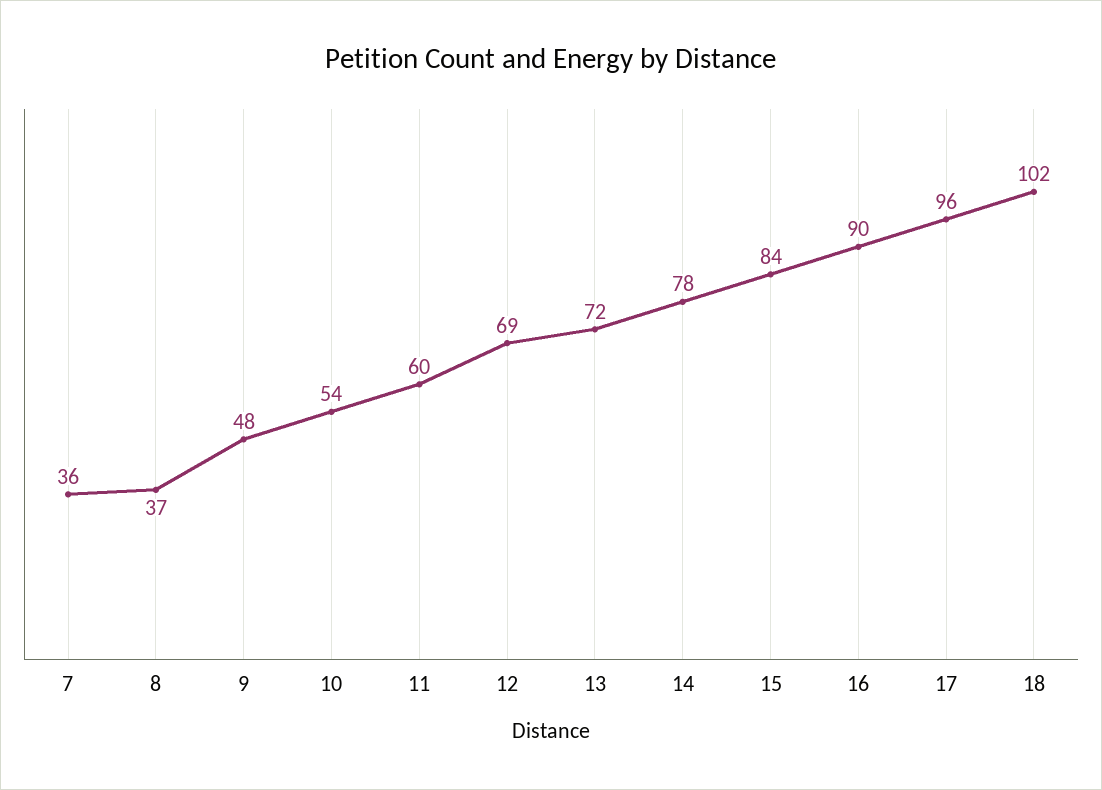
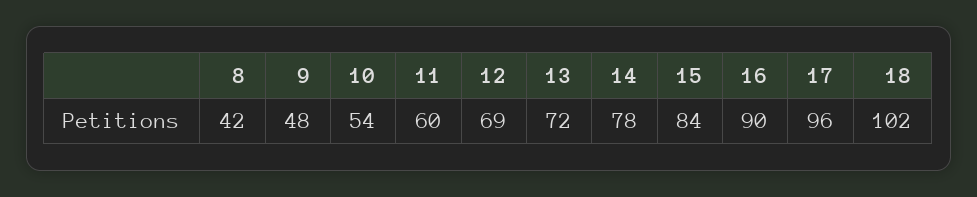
7: 36 -> none
8: 37 -> 42

